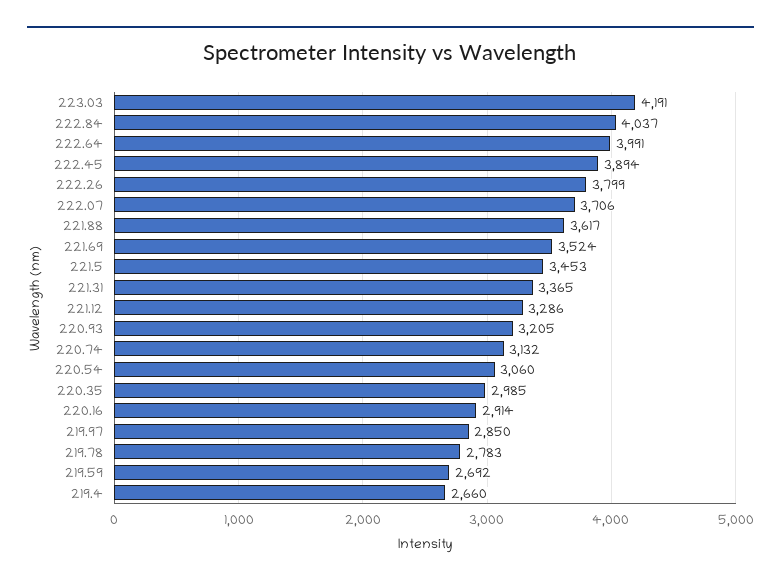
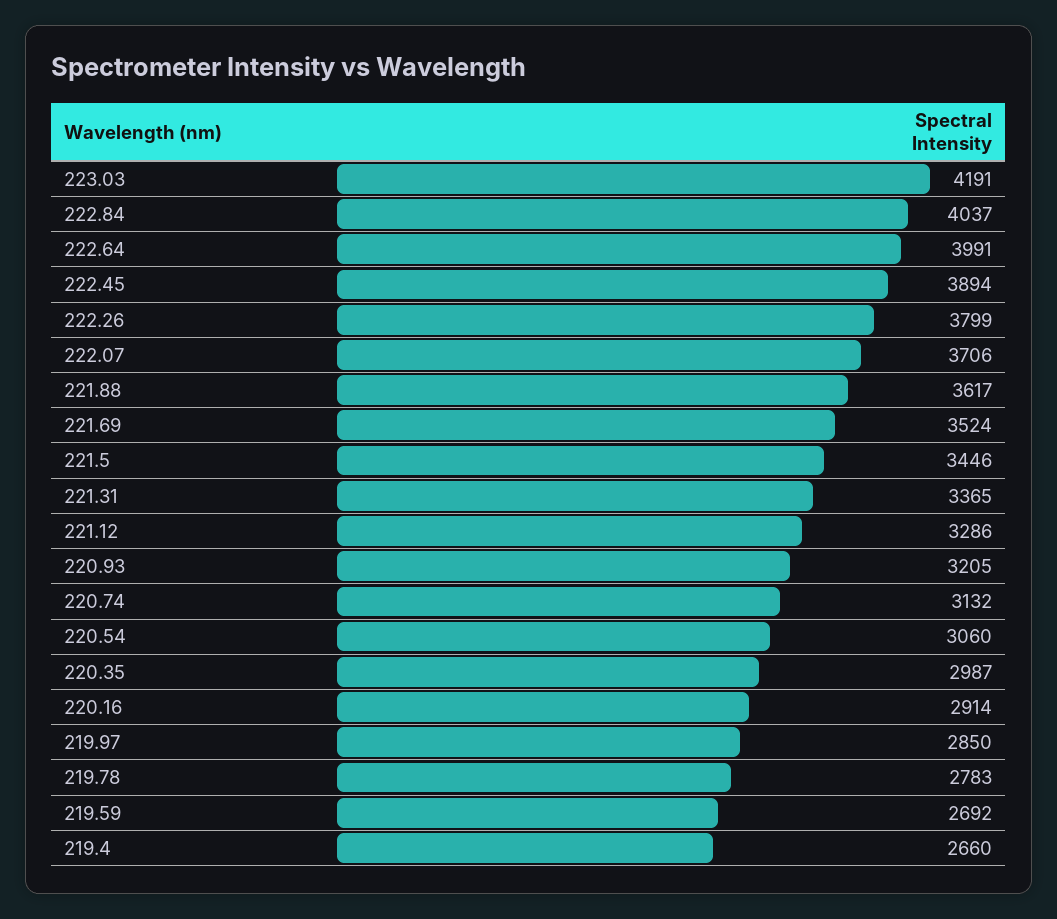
221.5: 3453 -> 3446
220.35: 2985 -> 2987

